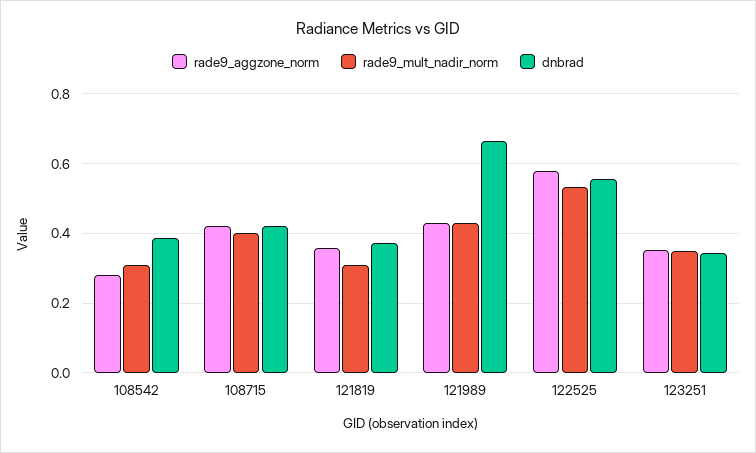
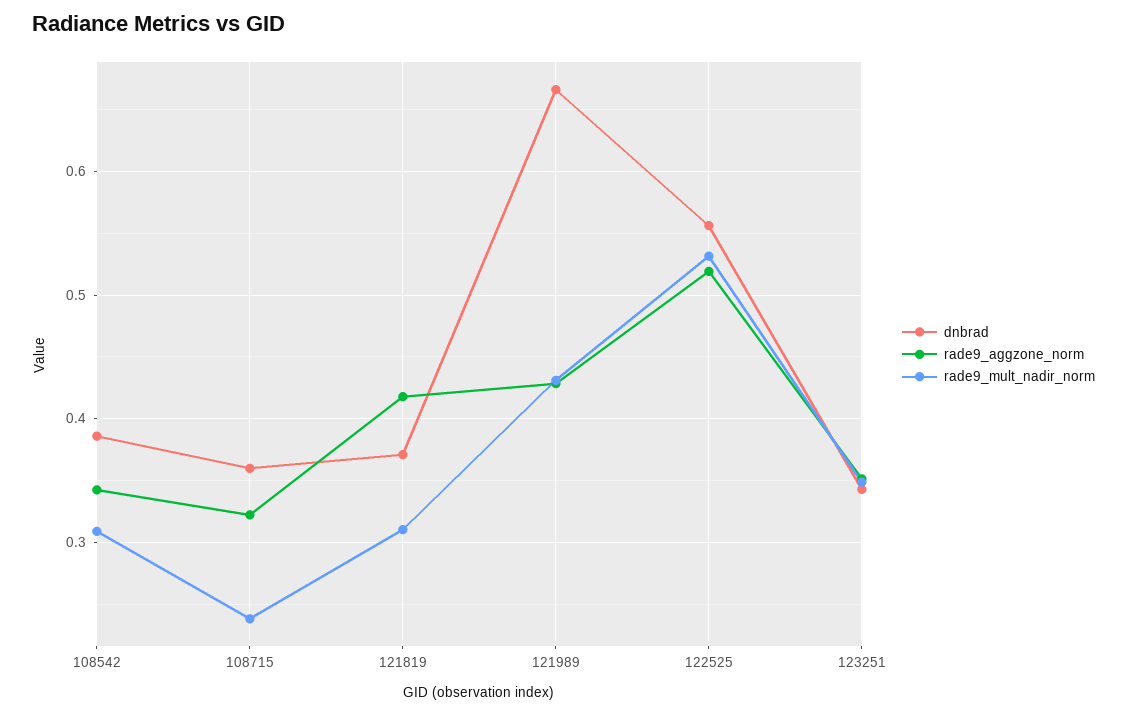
rade9_aggzone_norm, 108542: 0.28 -> 0.34
rade9_aggzone_norm, 108715: 0.42 -> 0.32
rade9_mult_nadir_norm, 108715: 0.4 -> 0.24
dnbrad, 108715: 0.42 -> 0.36
rade9_aggzone_norm, 121819: 0.36 -> 0.42
rade9_aggzone_norm, 122525: 0.58 -> 0.52

